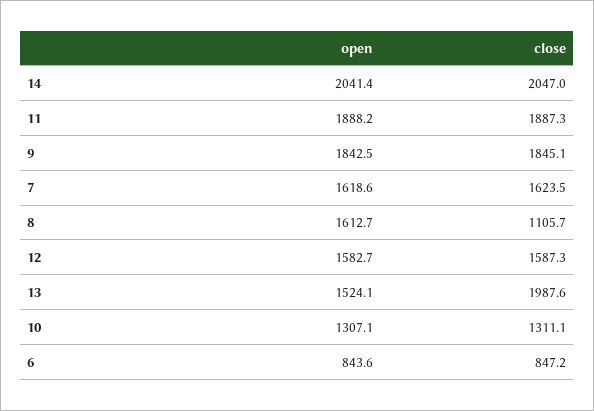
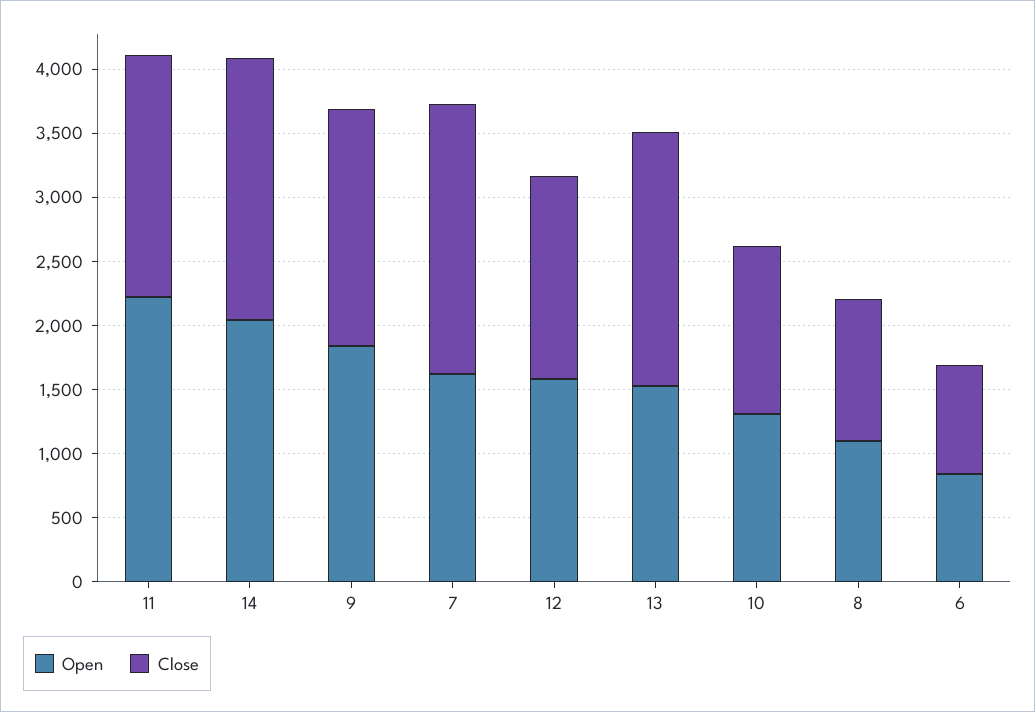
open, 11: 1888.2 -> 2200
close, 7: 1623.5 -> 2100
open, 8: 1612.7 -> 1100

